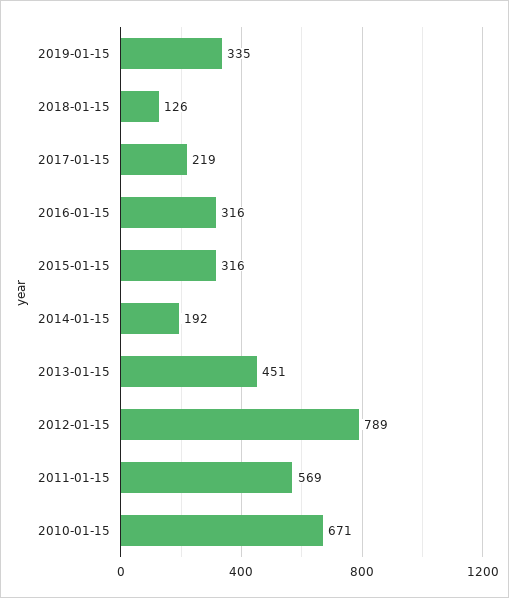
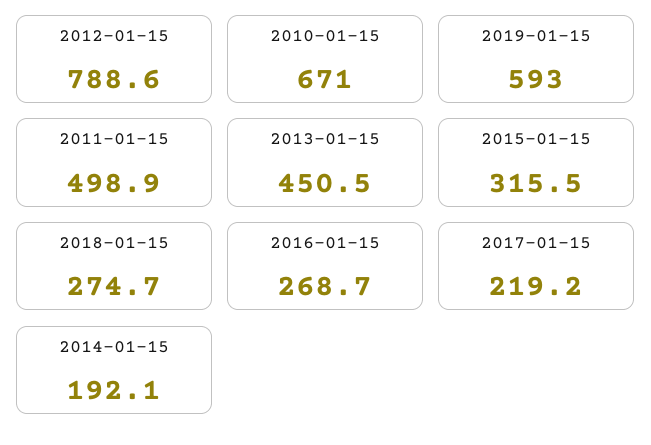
2019-01-15: 335 -> 593
2018-01-15: 126 -> 274.7
2016-01-15: 316 -> 268.7
2011-01-15: 569 -> 498.9

